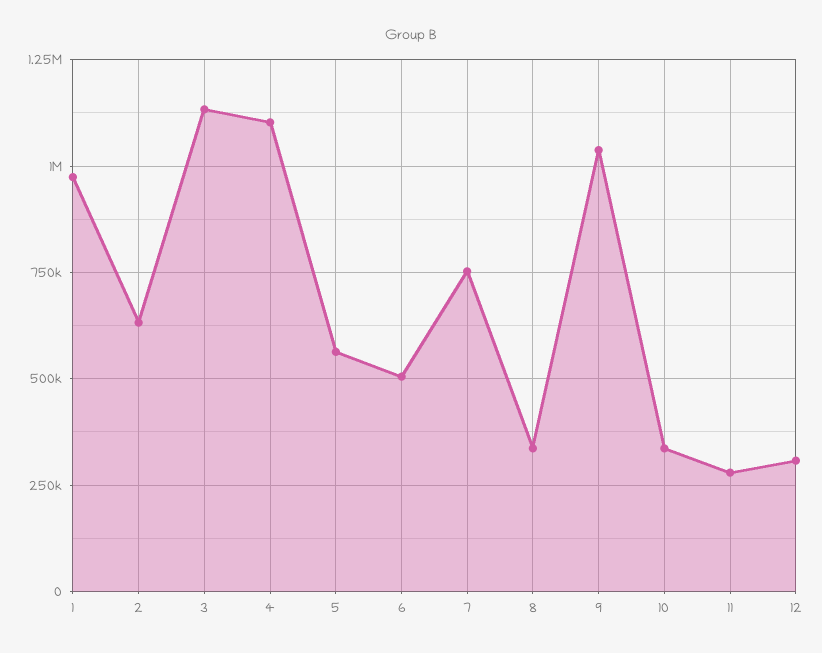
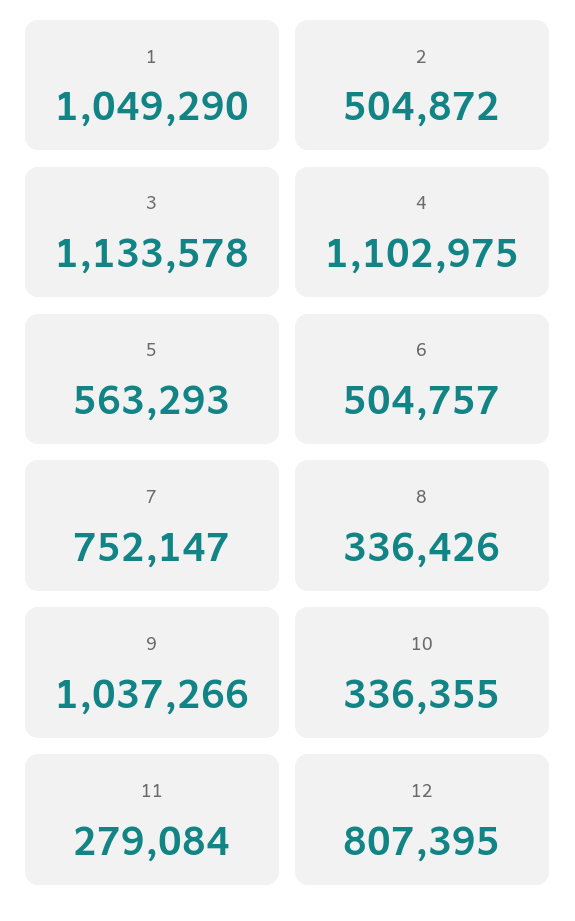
1: 975000 -> 1049290
2: 625000 -> 504872
12: 300000 -> 807395

